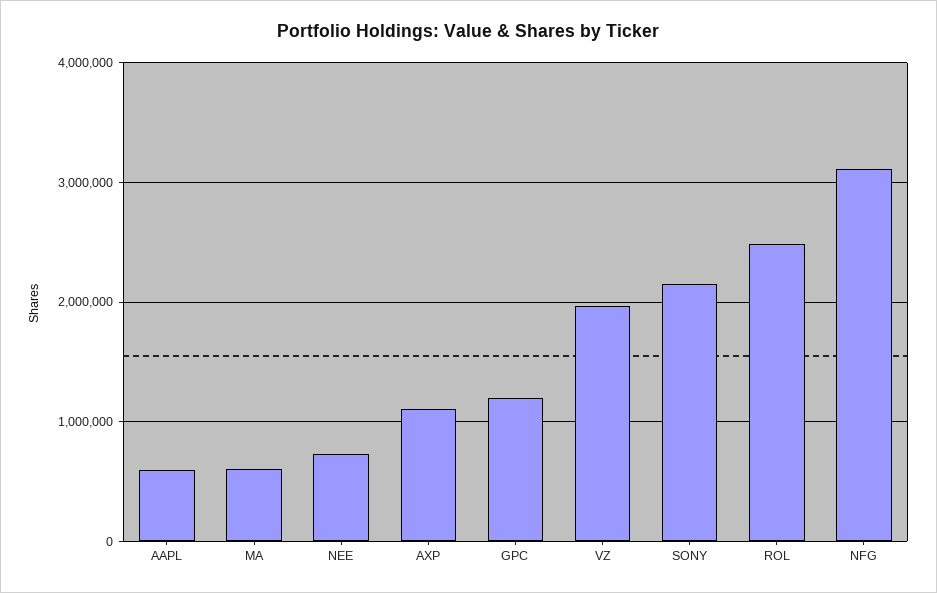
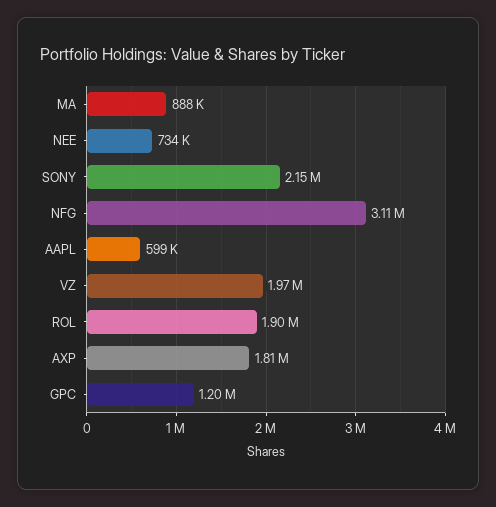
MA: 600000 -> 888000
AXP: 1100000 -> 1810000
ROL: 2500000 -> 1900000

